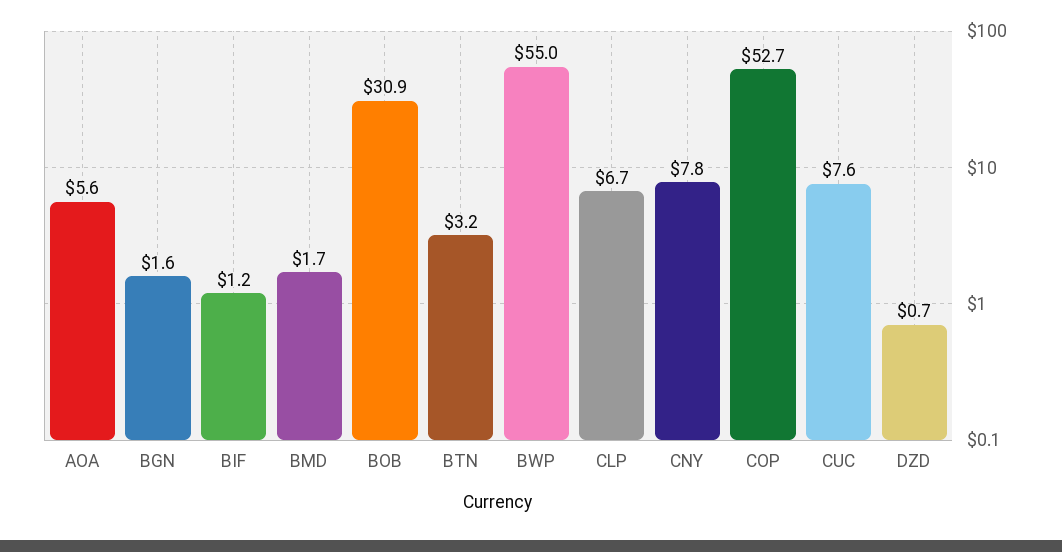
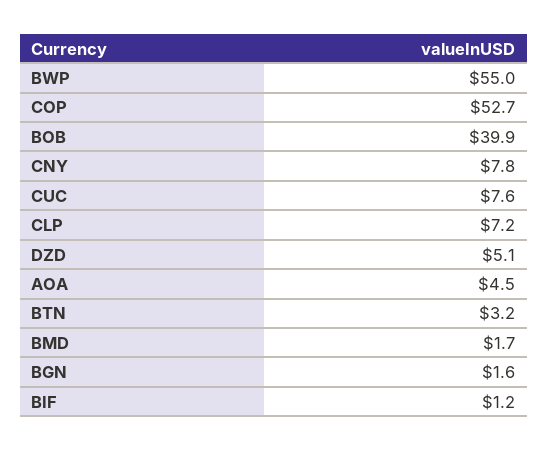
AOA: 5.6 -> 4.5
BOB: 30.9 -> 39.9
CLP: 6.7 -> 7.2
DZD: 0.7 -> 5.1

